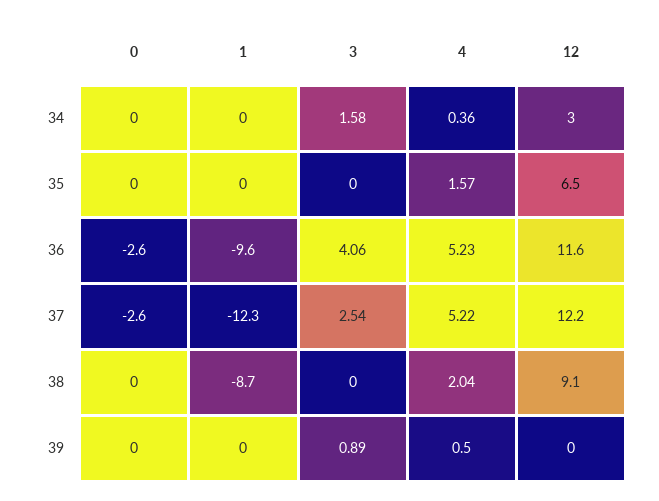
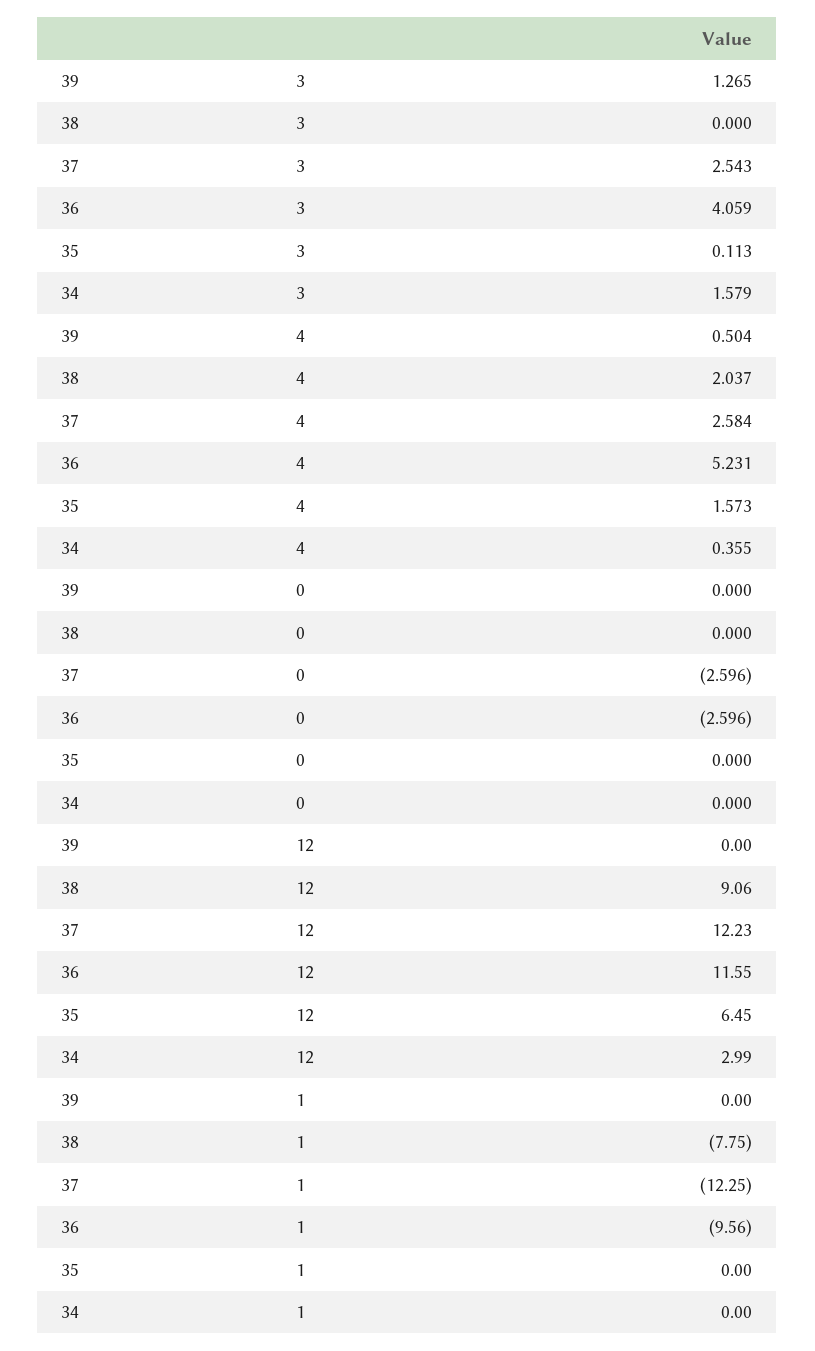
3, 35: 0 -> 0.113
4, 37: 5.22 -> 2.584
1, 38: -8.7 -> -7.75
3, 39: 0.89 -> 1.265

